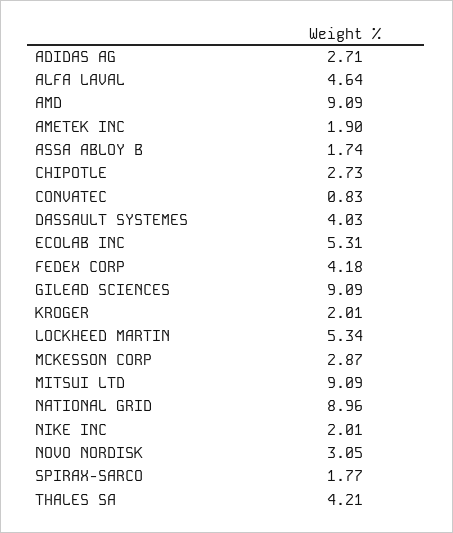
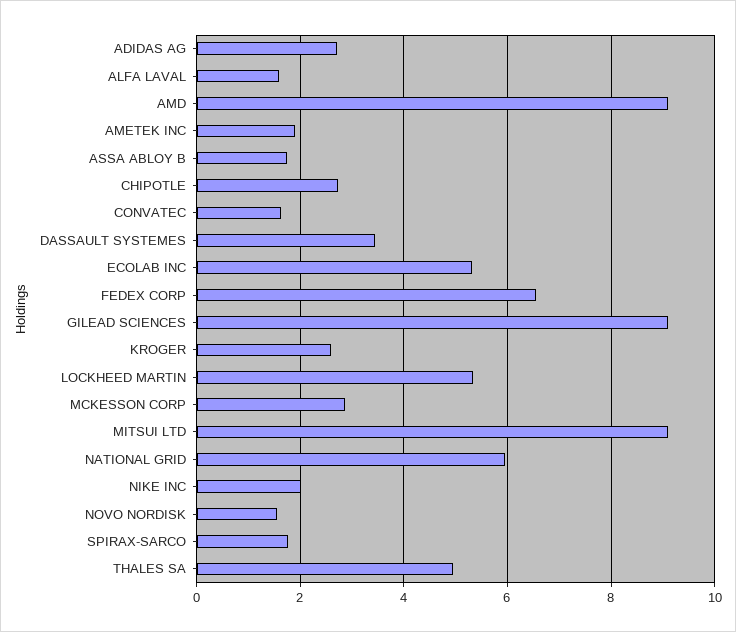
ALFA LAVAL: 4.64 -> 1.6
CONVATEC: 0.83 -> 1.6
DASSAULT SYSTEMES: 4.03 -> 3.4
FEDEX CORP: 4.18 -> 6.6
KROGER: 2.01 -> 2.6
NATIONAL GRID: 8.96 -> 6
NOVO NORDISK: 3.05 -> 1.6
THALES SA: 4.21 -> 5

